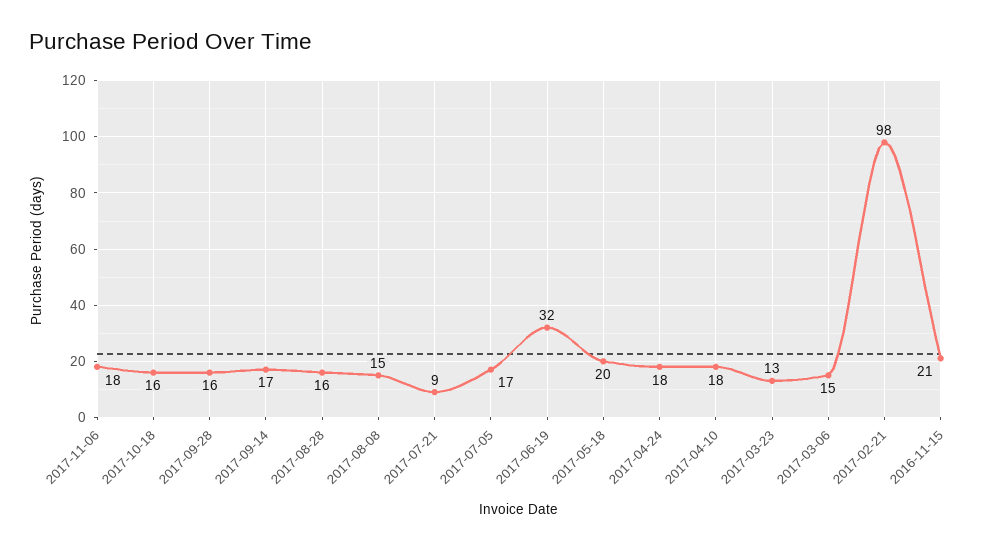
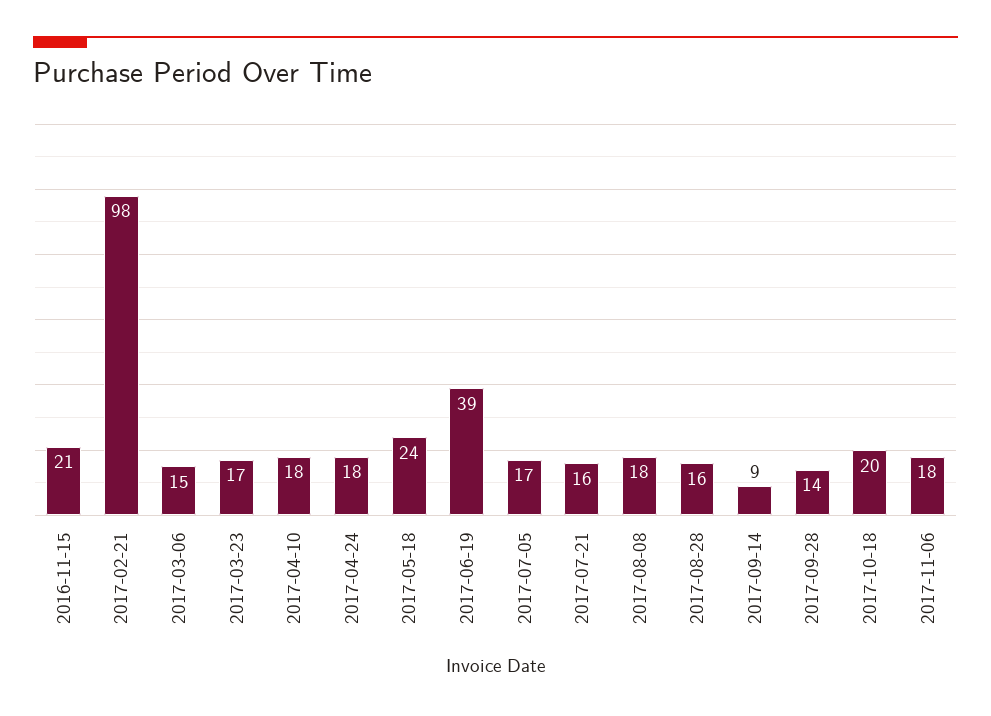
2017-10-18: 16 -> 20
2017-09-28: 16 -> 14
2017-09-14: 17 -> 9
2017-08-08: 15 -> 18
2017-07-21: 9 -> 16
2017-06-19: 32 -> 39
2017-05-18: 20 -> 24
2017-03-23: 13 -> 17

